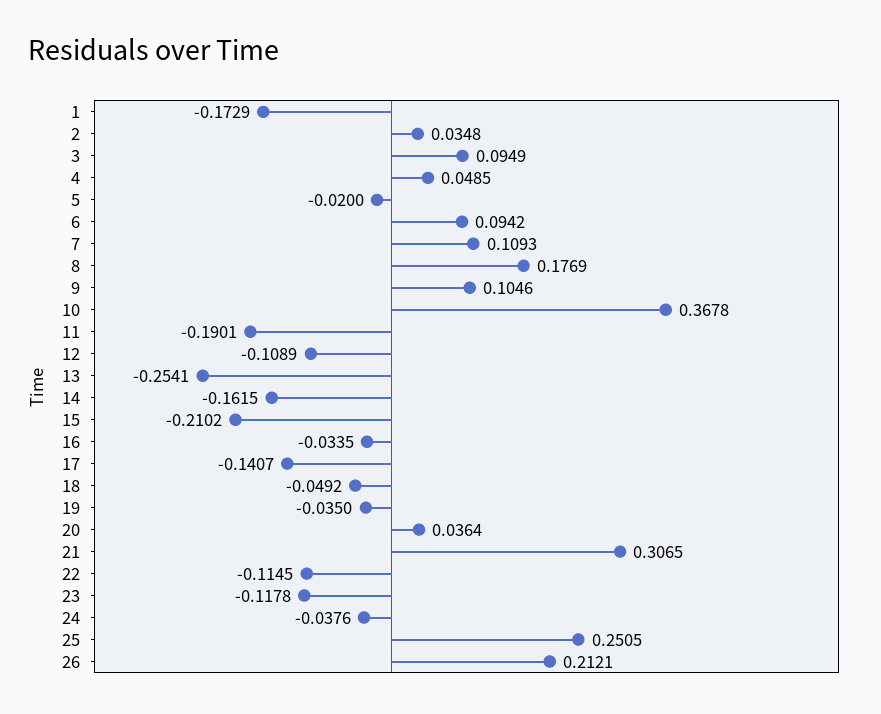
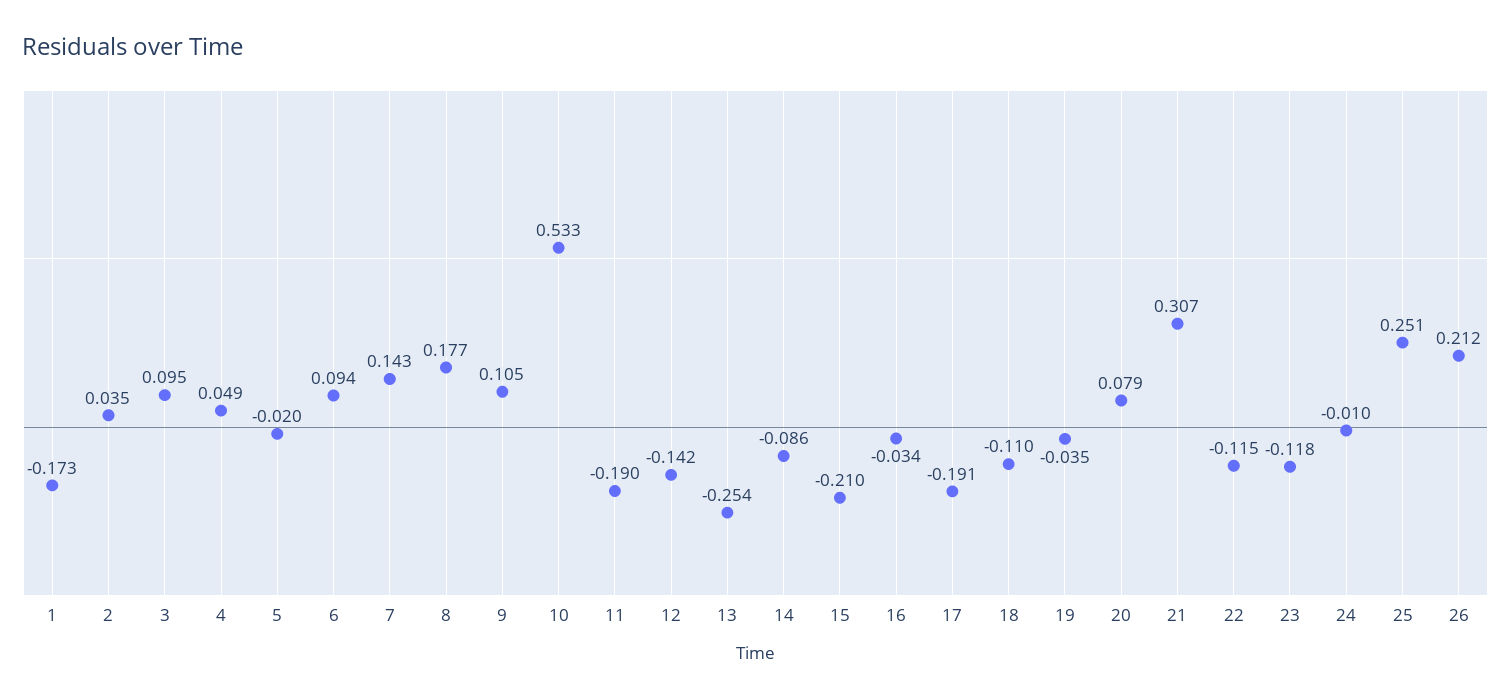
7: 0.1093 -> 0.143
10: 0.3678 -> 0.533
12: -0.1089 -> -0.142
14: -0.1615 -> -0.086
17: -0.1407 -> -0.191
18: -0.0492 -> -0.11
20: 0.0364 -> 0.079
24: -0.0376 -> -0.01

